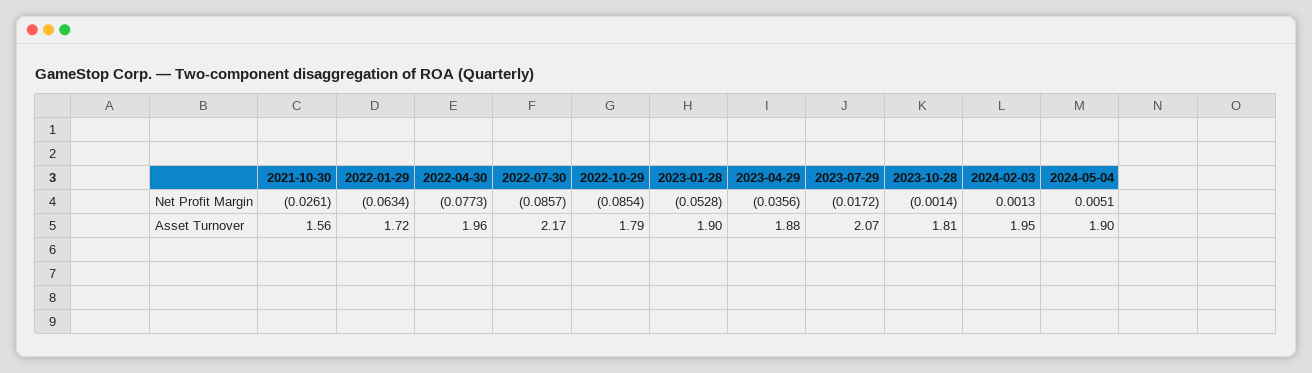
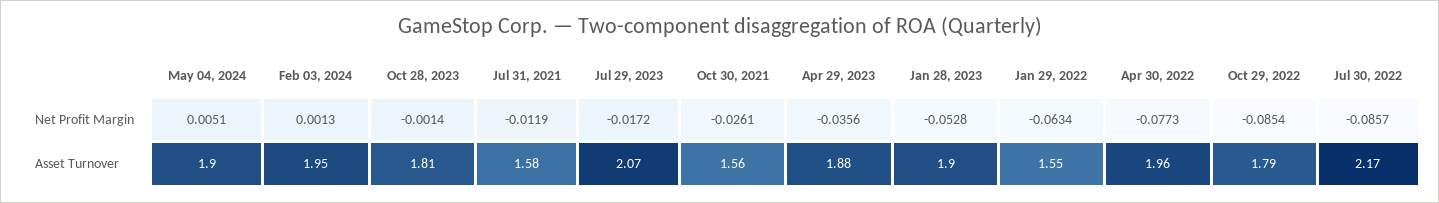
2022-01-29, Asset Turnover: 1.72 -> 1.55
Jul 31, 2021, Net Profit Margin: none -> -0.0119
Jul 31, 2021, Asset Turnover: none -> 1.58

